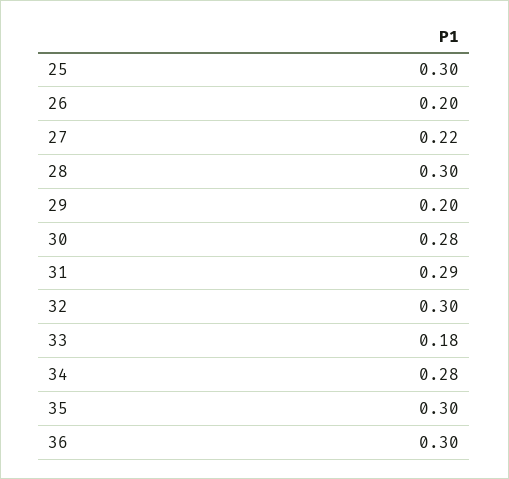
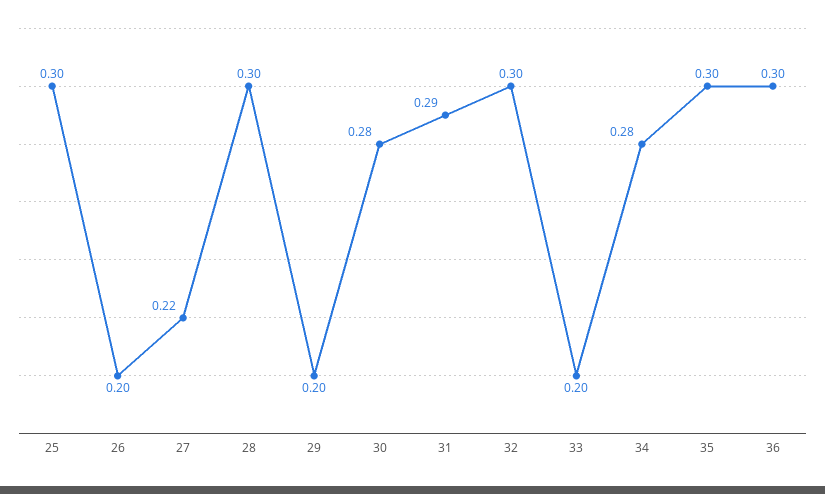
33: 0.18 -> 0.2

